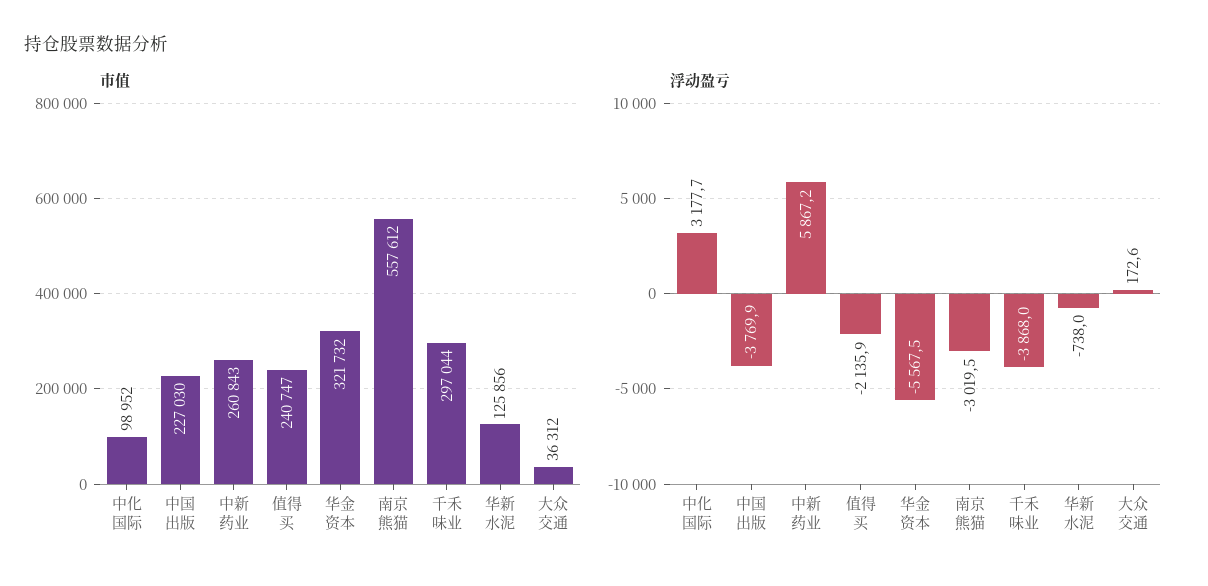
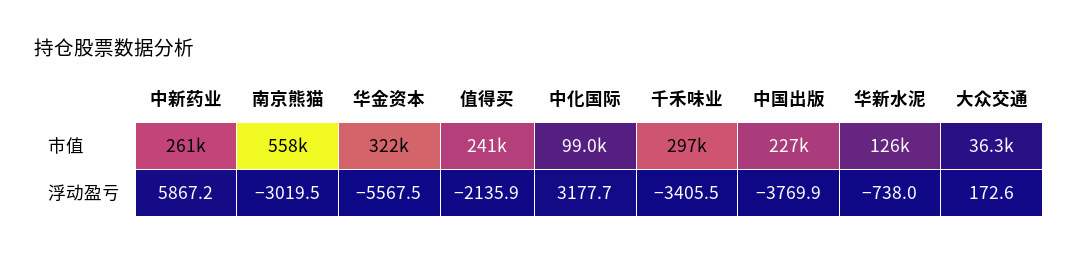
浮动盈亏, 千禾味业: -3868 -> -3405.5

